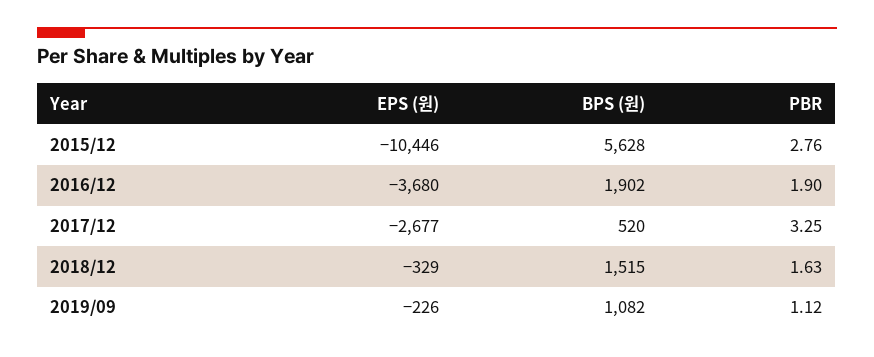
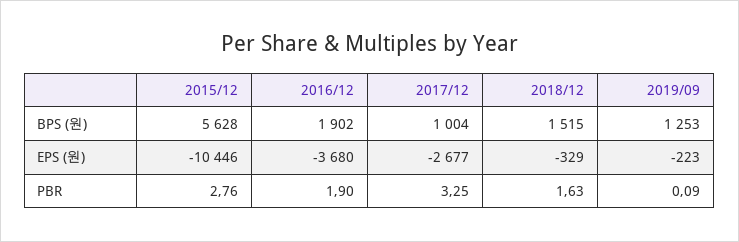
BPS (원), 2017/12: 520 -> 1004
EPS (원), 2019/09: -226 -> -223
BPS (원), 2019/09: 1082 -> 1253
PBR, 2019/09: 1.12 -> 0.09

